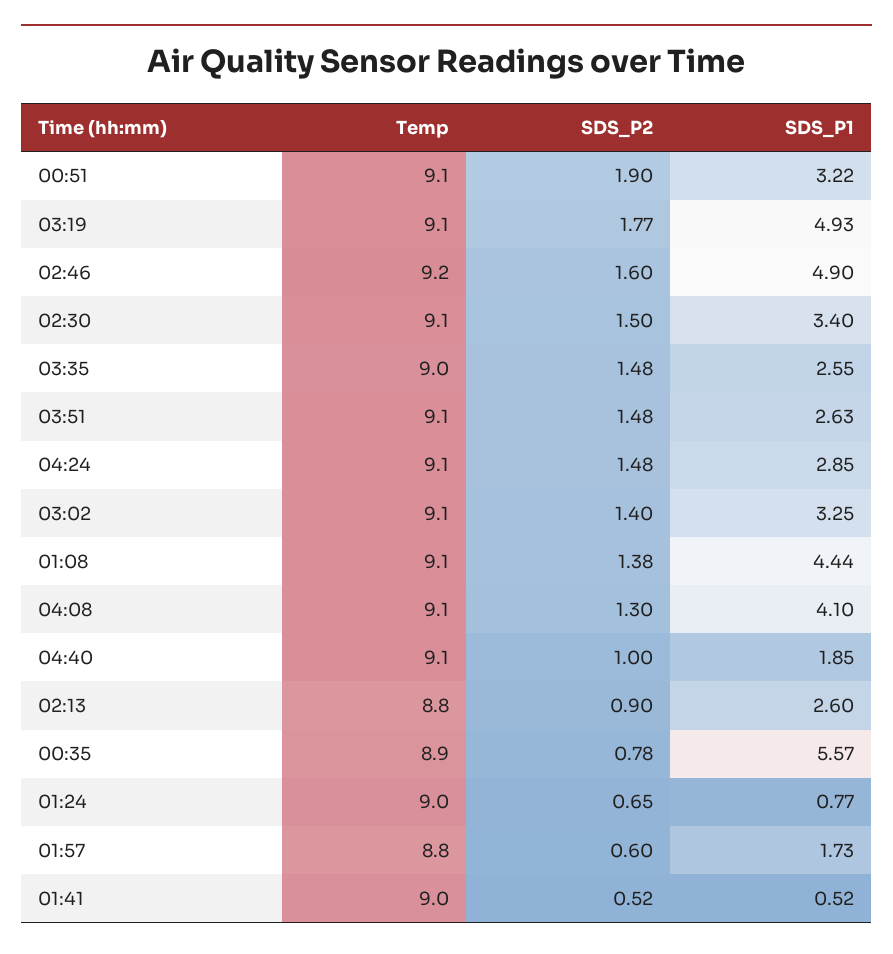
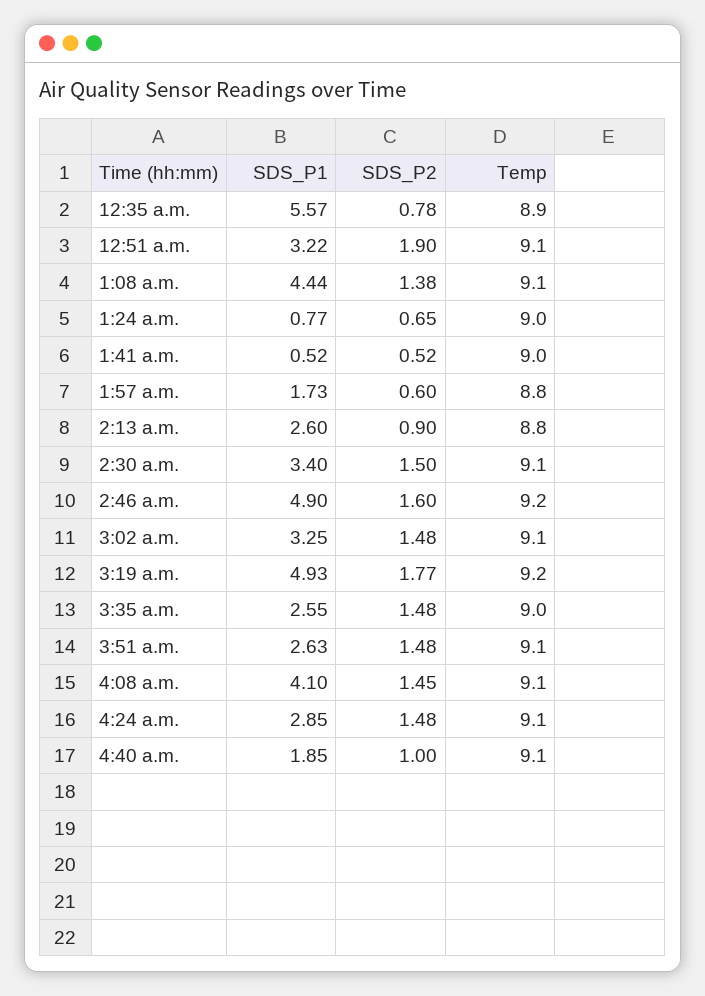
Temp, 03:19: 9.1 -> 9.2
SDS_P2, 03:02: 1.4 -> 1.48
SDS_P2, 04:08: 1.3 -> 1.45

